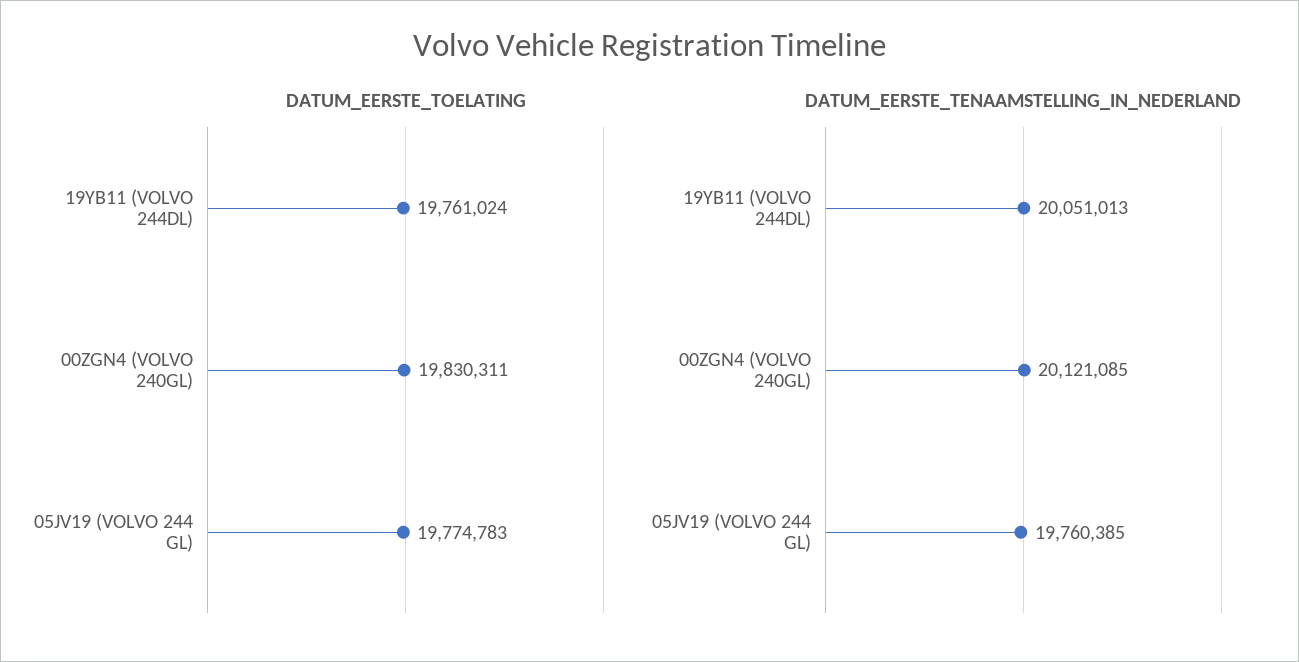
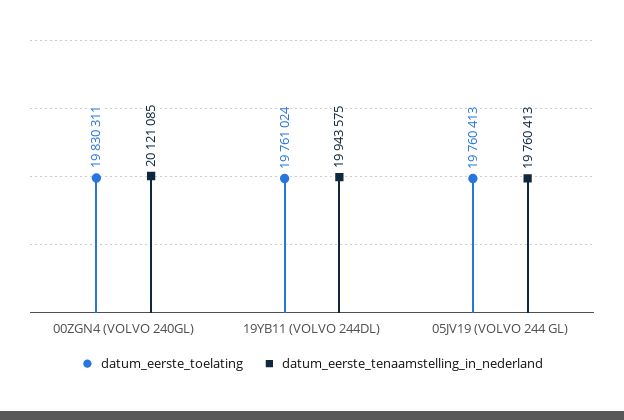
DATUM_EERSTE_TOELATING, 05JV19 (VOLVO 244 GL): 19774783 -> 19760413
DATUM_EERSTE_TENAAMSTELLING_IN_NEDERLAND, 19YB11 (VOLVO 244DL): 20051013 -> 19943575
DATUM_EERSTE_TENAAMSTELLING_IN_NEDERLAND, 05JV19 (VOLVO 244 GL): 19760385 -> 19760413

